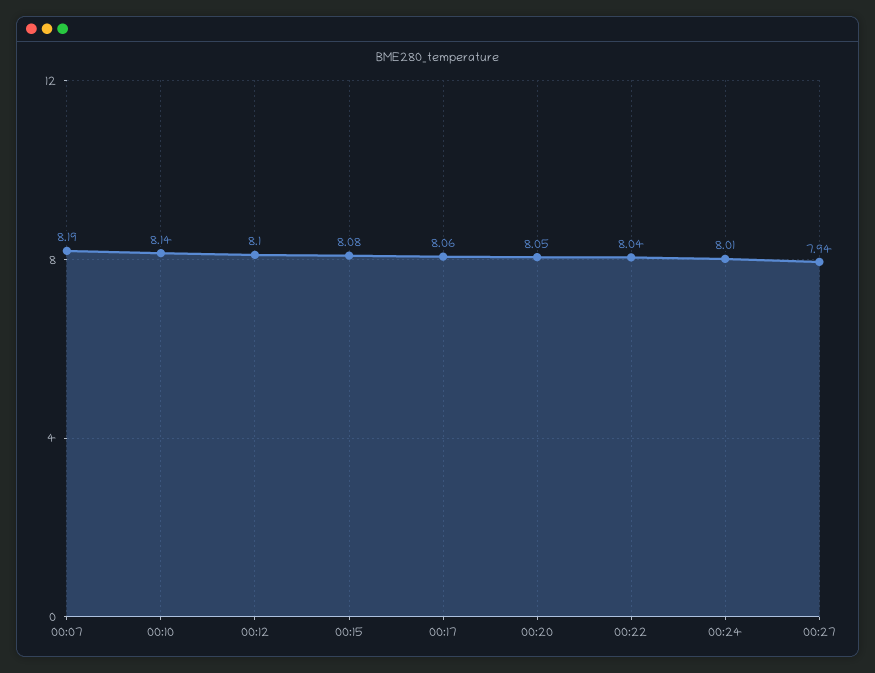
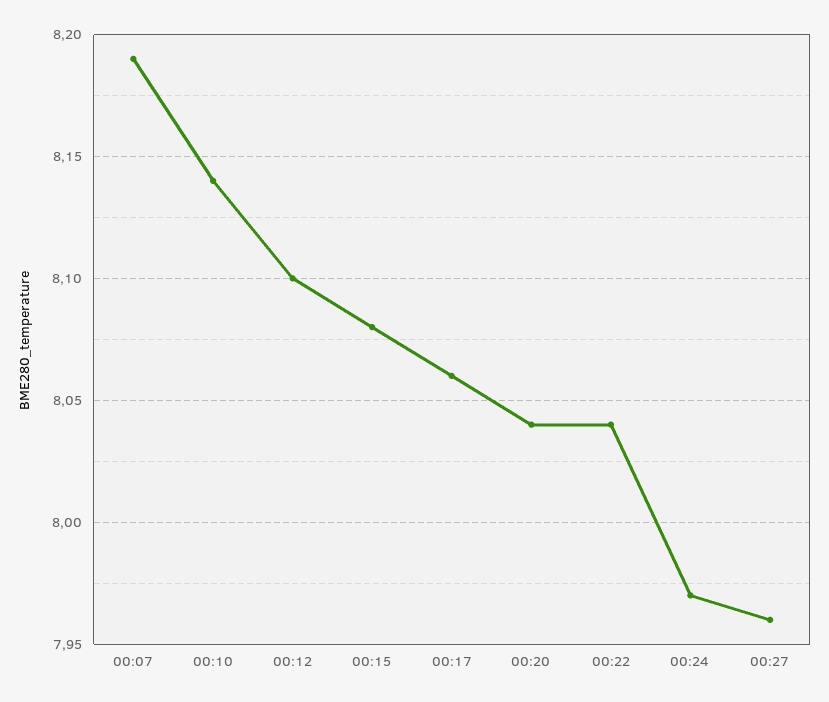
00:20: 8.05 -> 8.04
00:24: 8.01 -> 7.97
00:27: 7.94 -> 7.96

